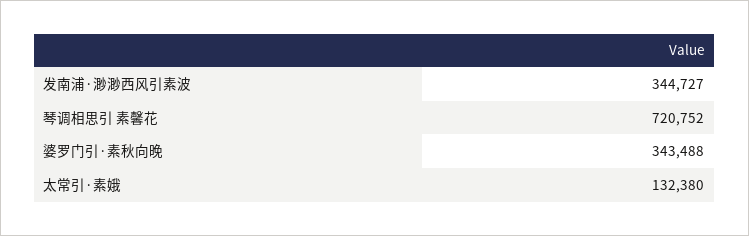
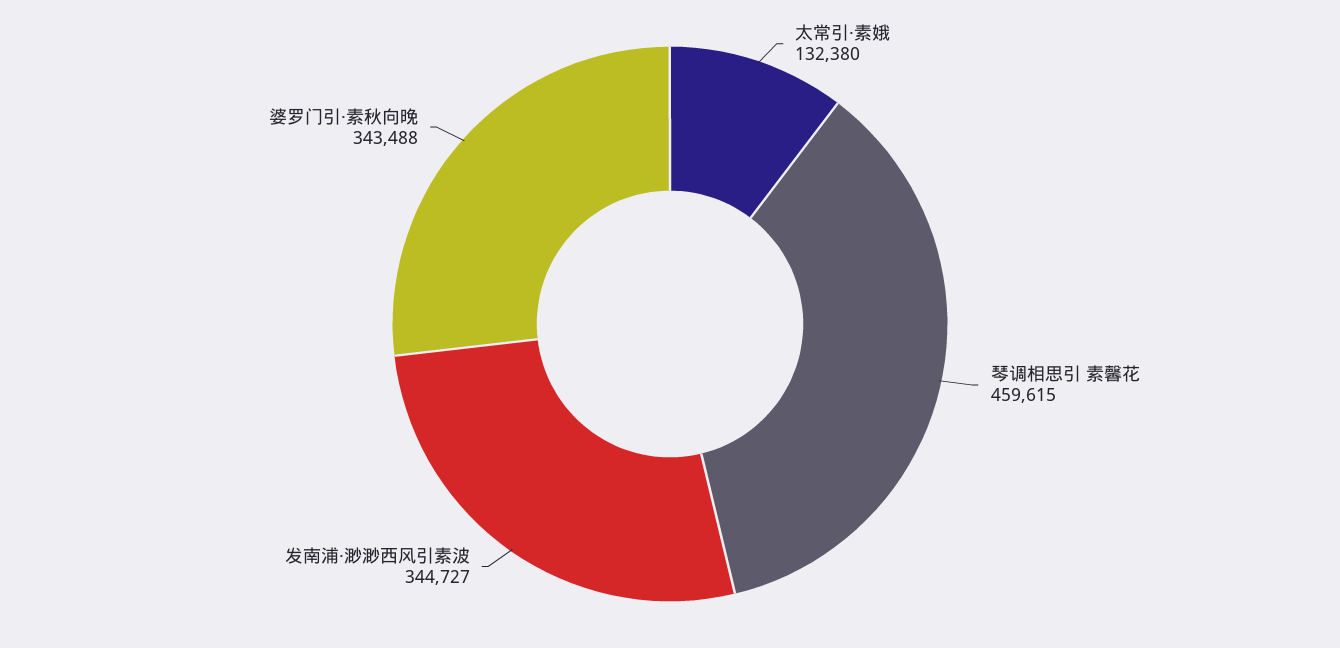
琴调相思引 素馨花: 720752 -> 459615

